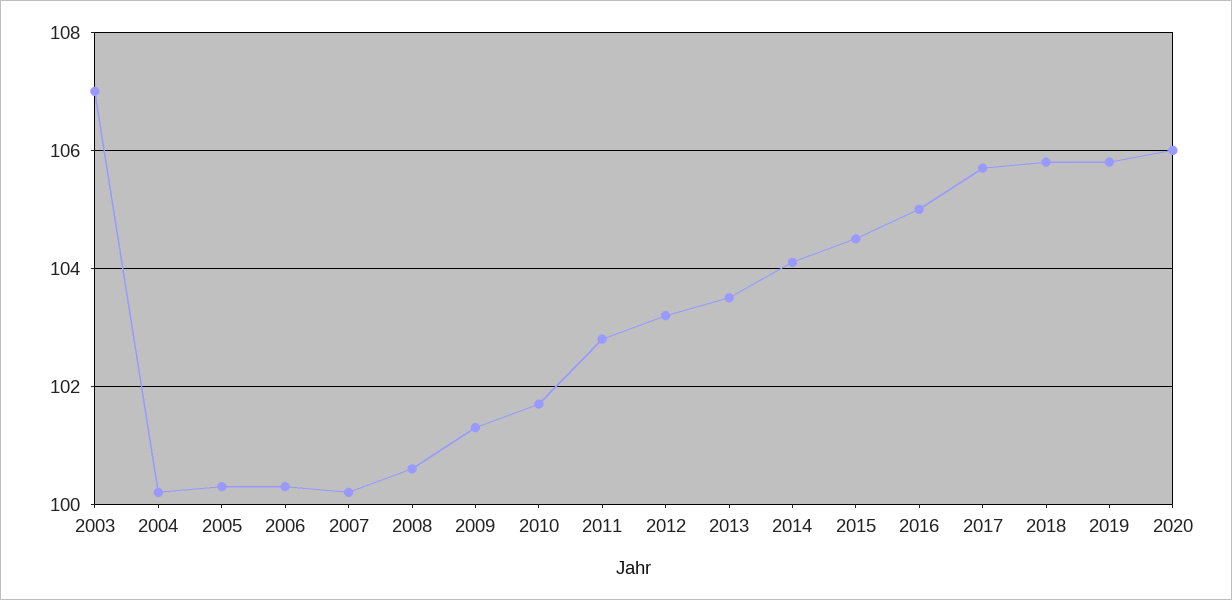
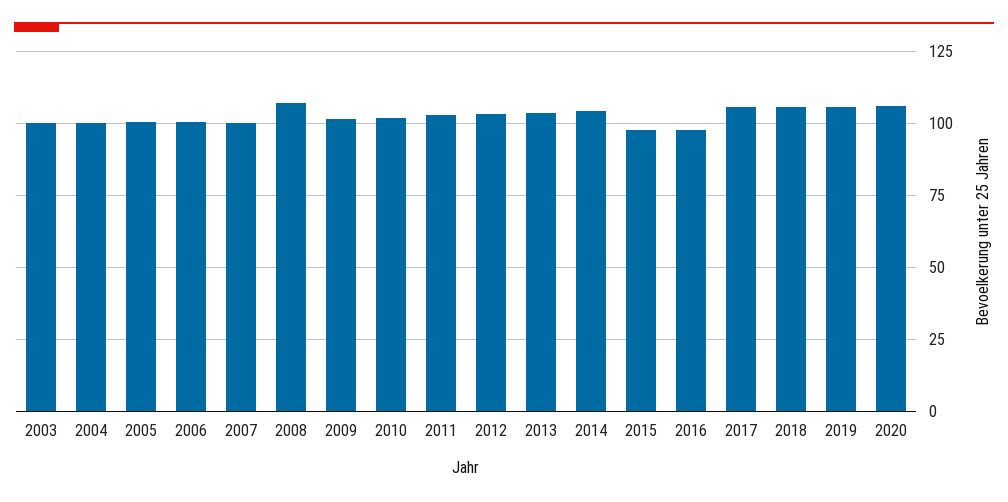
2003: 107 -> 100
2008: 100.5 -> 107.5
2015: 104.5 -> 97.5
2016: 105 -> 97.5

